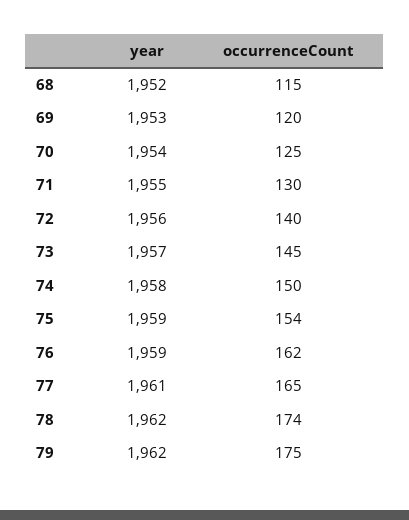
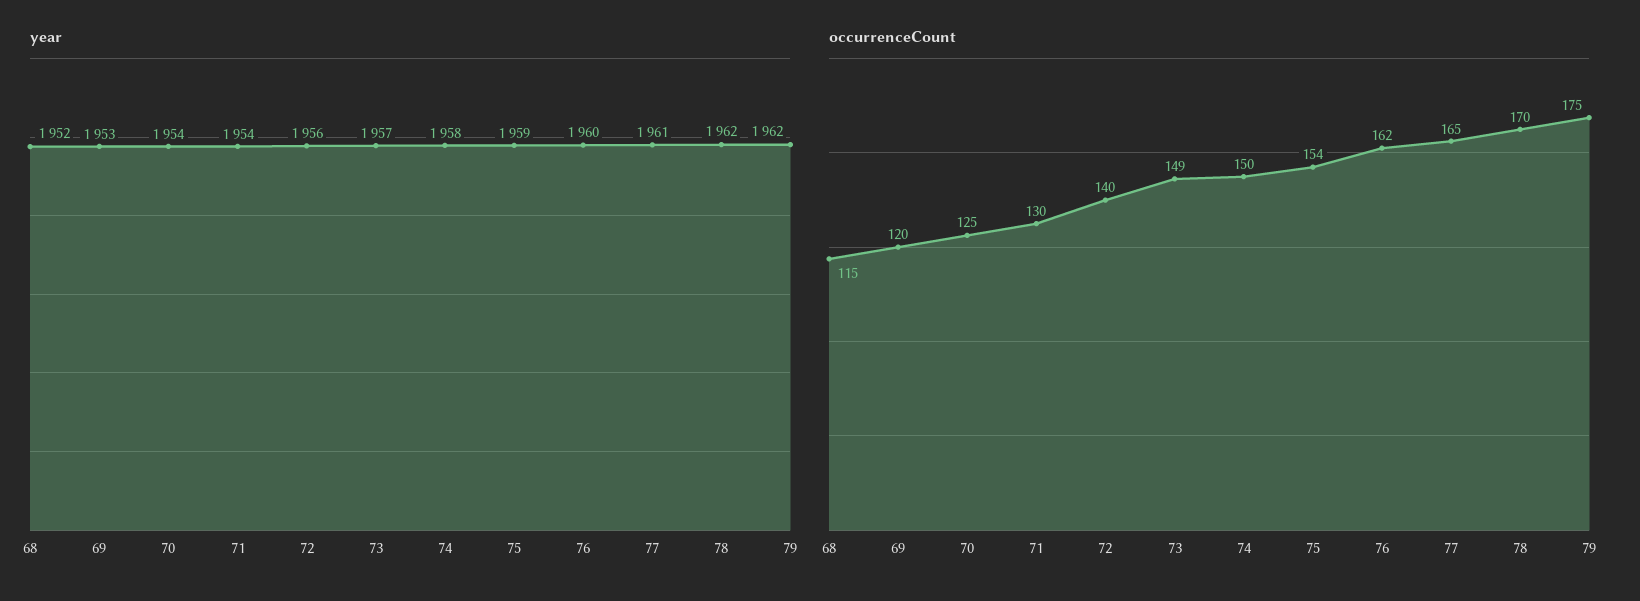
year, 71: 1955 -> 1954
occurrenceCount, 73: 145 -> 149
year, 76: 1959 -> 1960
occurrenceCount, 78: 174 -> 170

